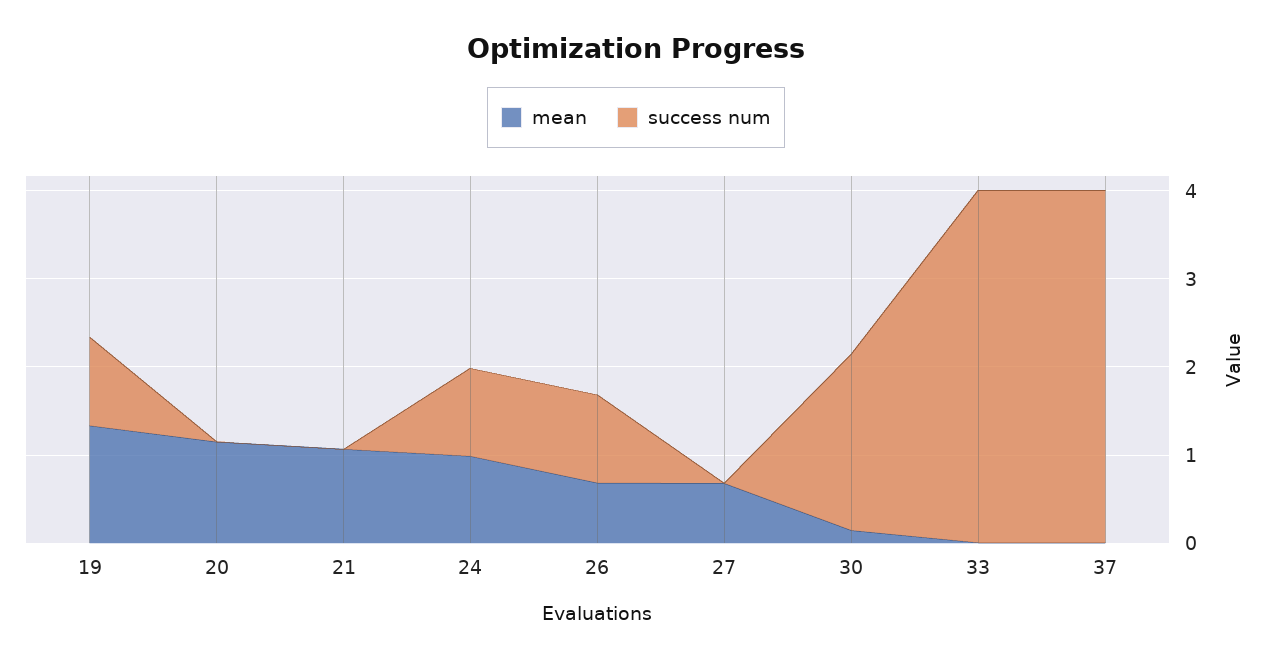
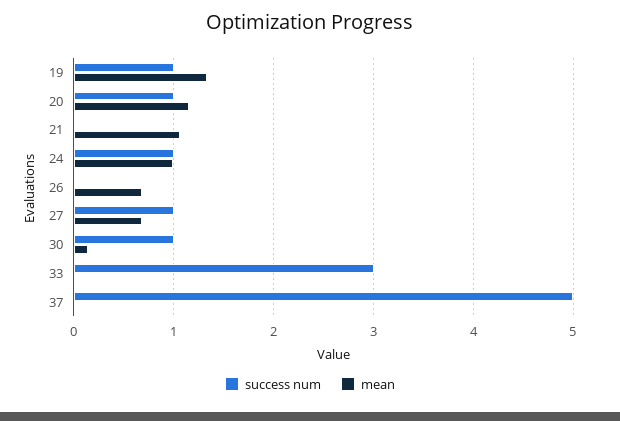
success num, 20: 0 -> 1
success num, 26: 1 -> 0
success num, 27: 0 -> 1
success num, 30: 2 -> 1
success num, 33: 4 -> 3
success num, 37: 4 -> 5

